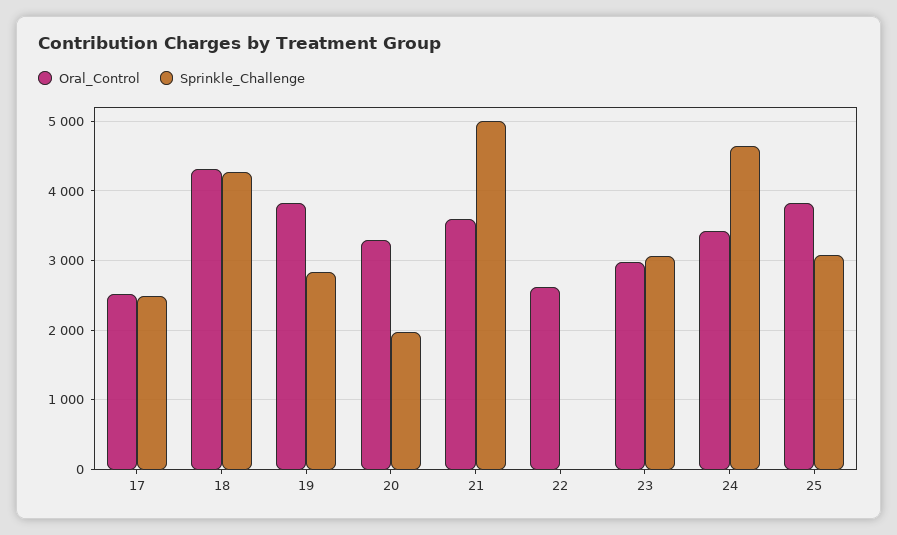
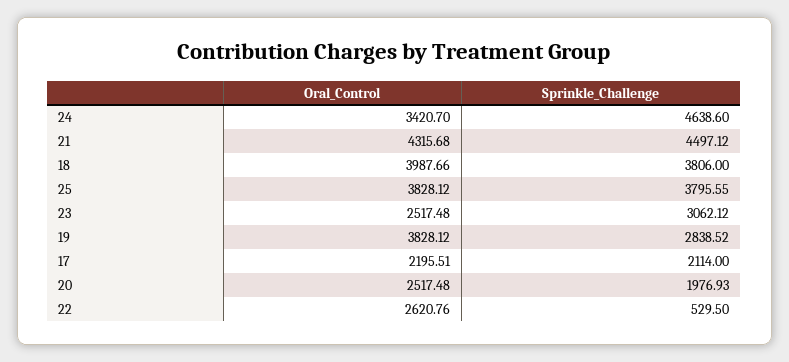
Oral_Control, 17: 2500 -> 2195.51
Sprinkle_Challenge, 17: 2500 -> 2114
Oral_Control, 18: 4300 -> 3987.66
Sprinkle_Challenge, 18: 4300 -> 3806
Oral_Control, 20: 3300 -> 2517.48
Oral_Control, 21: 3600 -> 4315.68
Sprinkle_Challenge, 21: 5000 -> 4497.12
Sprinkle_Challenge, 22: 0 -> 529.5
Oral_Control, 23: 3000 -> 2517.48
Sprinkle_Challenge, 25: 3100 -> 3795.55

